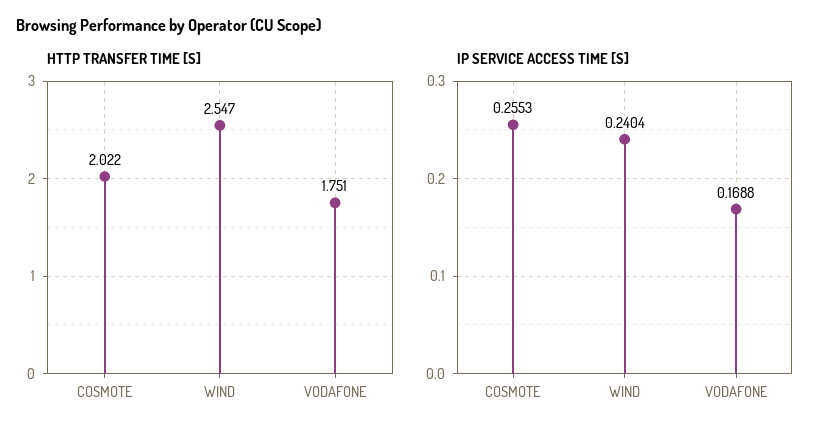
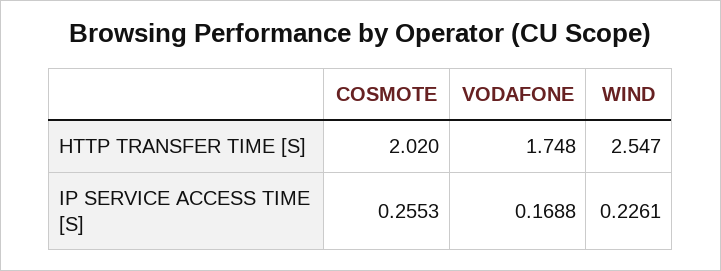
HTTP TRANSFER TIME [S], COSMOTE: 2.022 -> 2.02
HTTP TRANSFER TIME [S], VODAFONE: 1.751 -> 1.748
IP SERVICE ACCESS TIME [S], WIND: 0.2404 -> 0.2261

